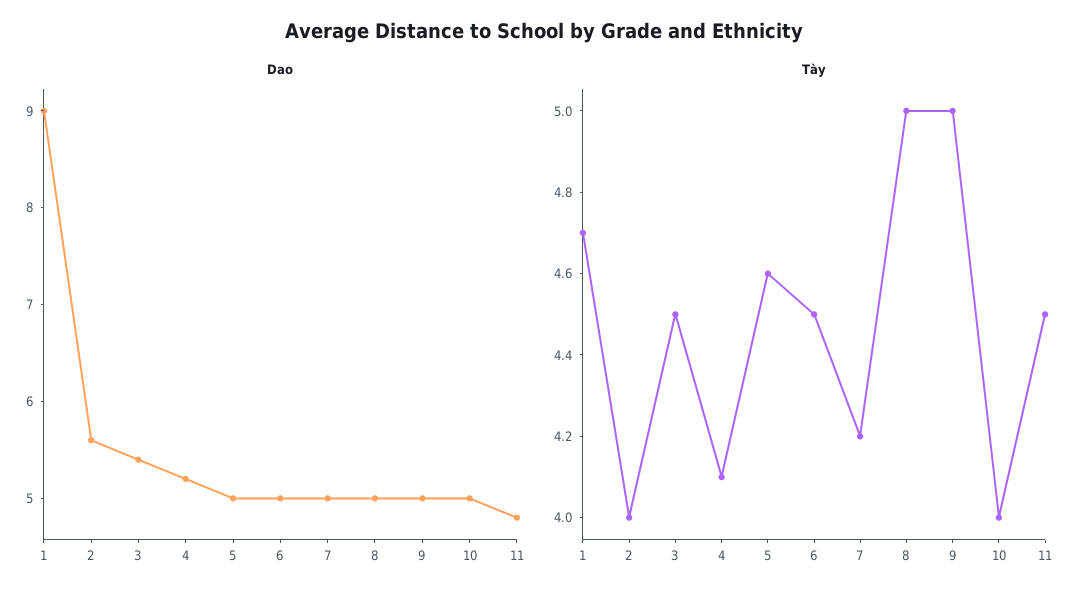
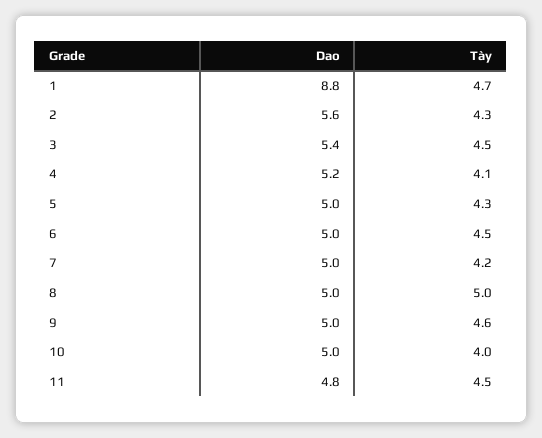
Dao, 1: 9 -> 8.8
Tày, 2: 4 -> 4.3
Tày, 5: 4.6 -> 4.3
Tày, 9: 5 -> 4.6

